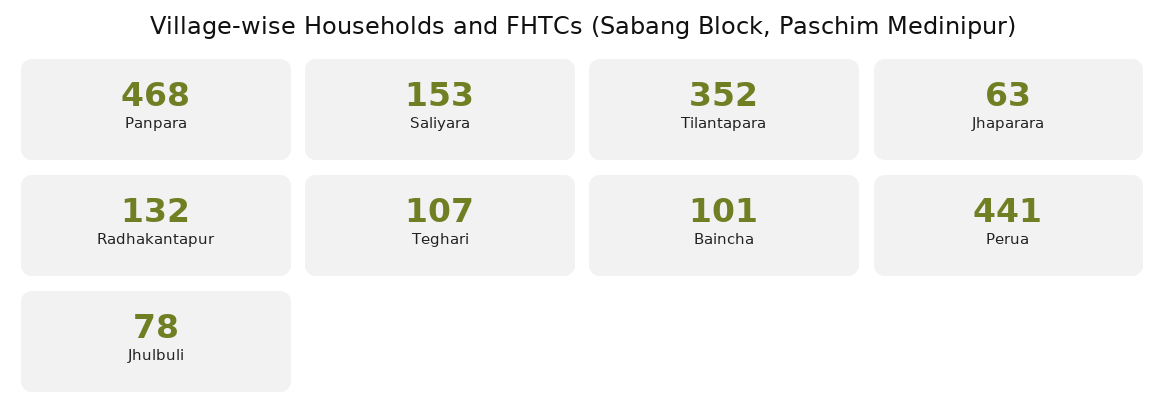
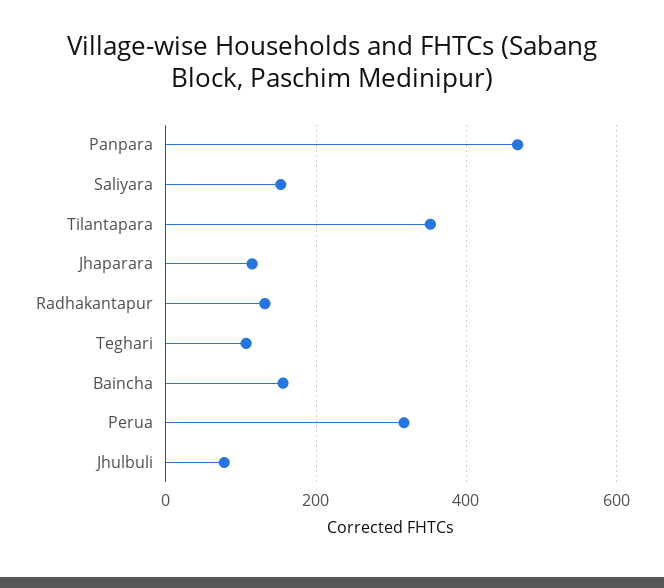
Jhaparara: 63 -> 120
Baincha: 101 -> 160
Perua: 441 -> 320

